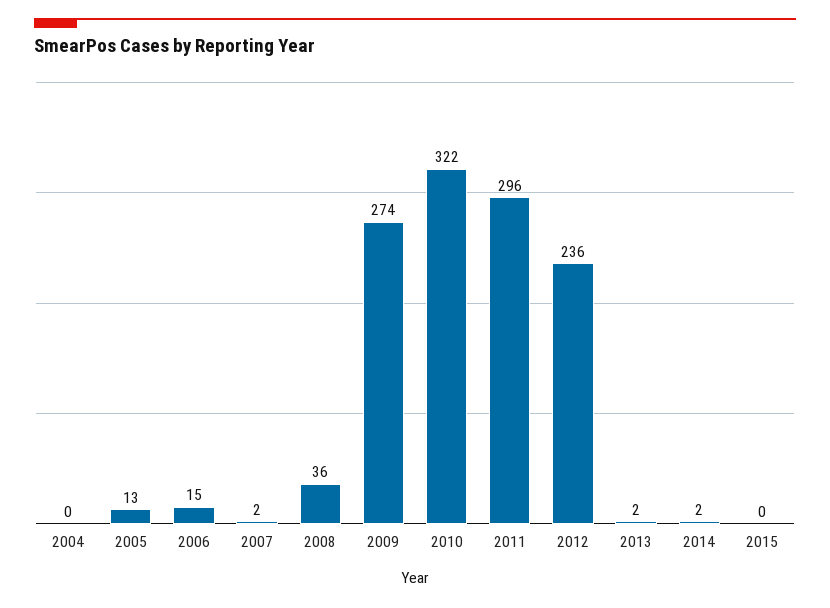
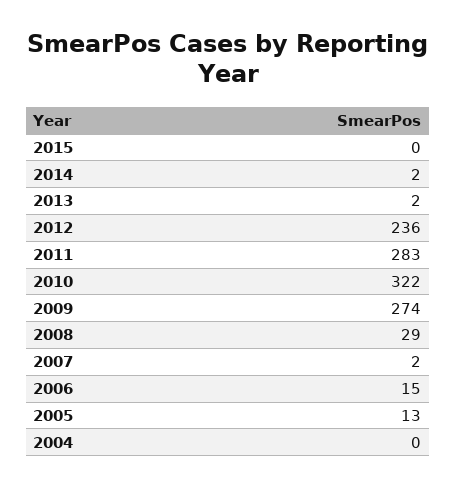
2008: 36 -> 29
2011: 296 -> 283

